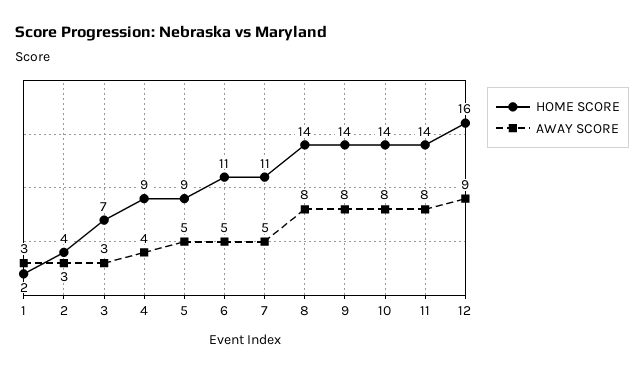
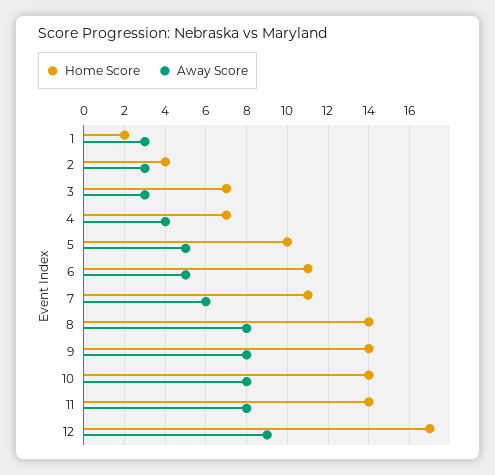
HOME SCORE, 4: 9 -> 7
HOME SCORE, 5: 9 -> 10
AWAY SCORE, 7: 5 -> 6
HOME SCORE, 12: 16 -> 17

